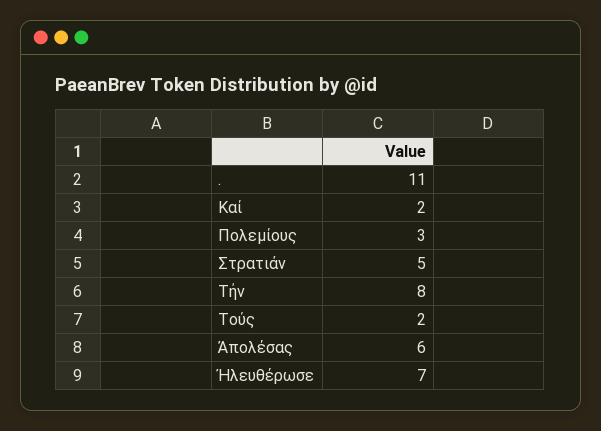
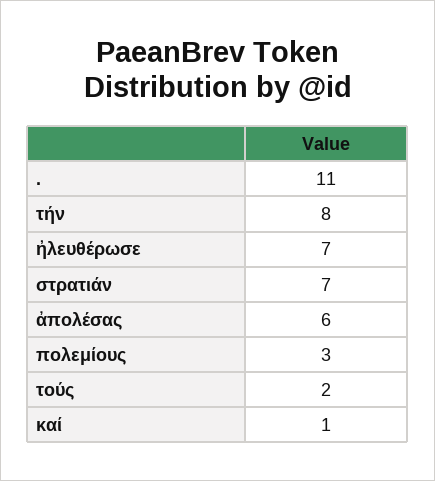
Καί: 2 -> 1
Στρατιάν: 5 -> 7

